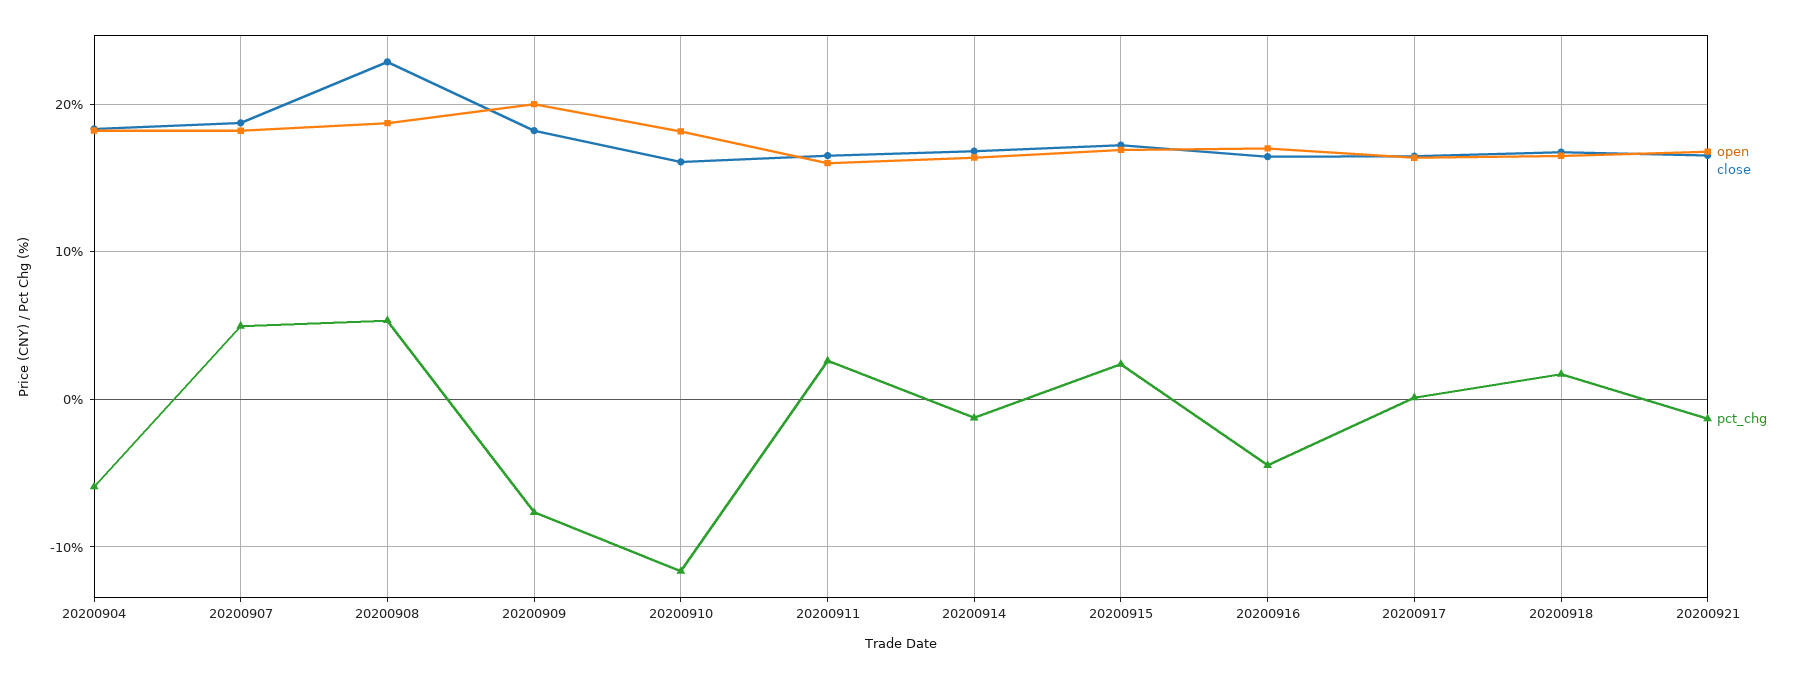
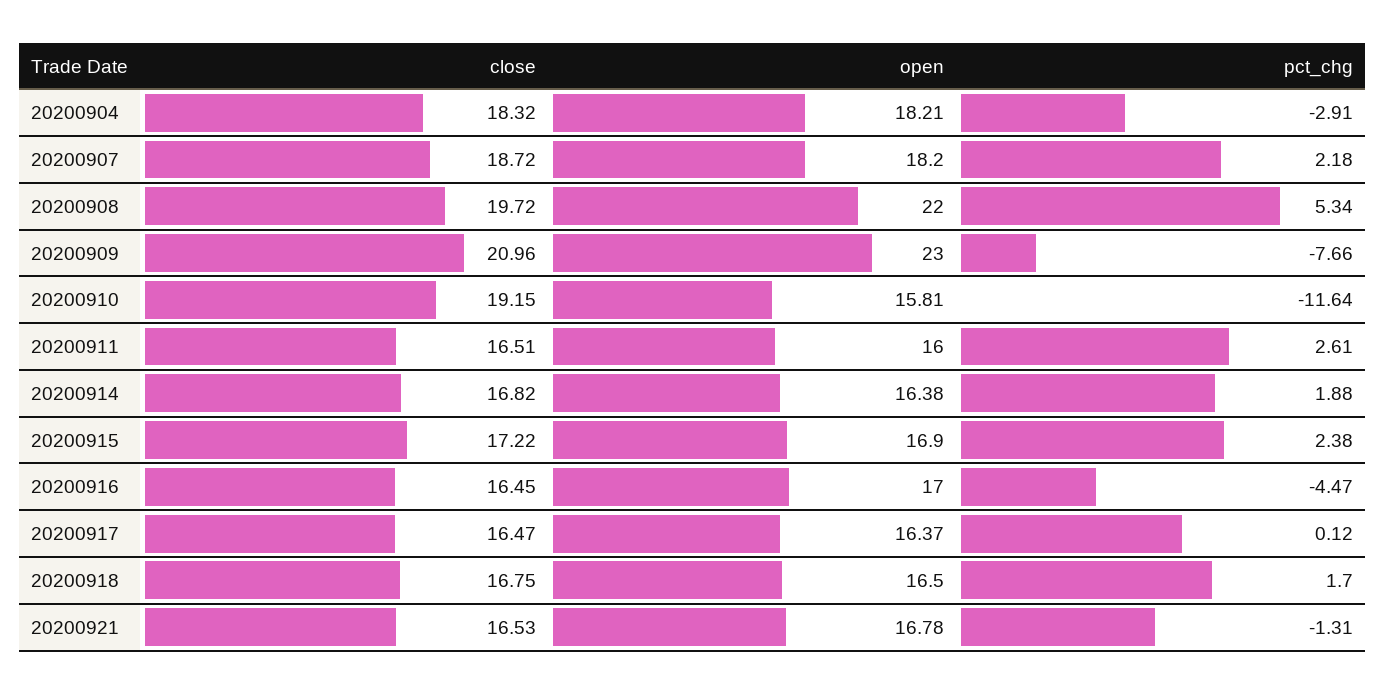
pct_chg, 20200904: -6 -> -2.91
pct_chg, 20200907: 5 -> 2.18
open, 20200908: 19 -> 22
close, 20200908: 23 -> 19.72
open, 20200909: 20 -> 23
close, 20200909: 18 -> 20.96
open, 20200910: 18 -> 15.81
close, 20200910: 16 -> 19.15
pct_chg, 20200914: -1 -> 1.88

